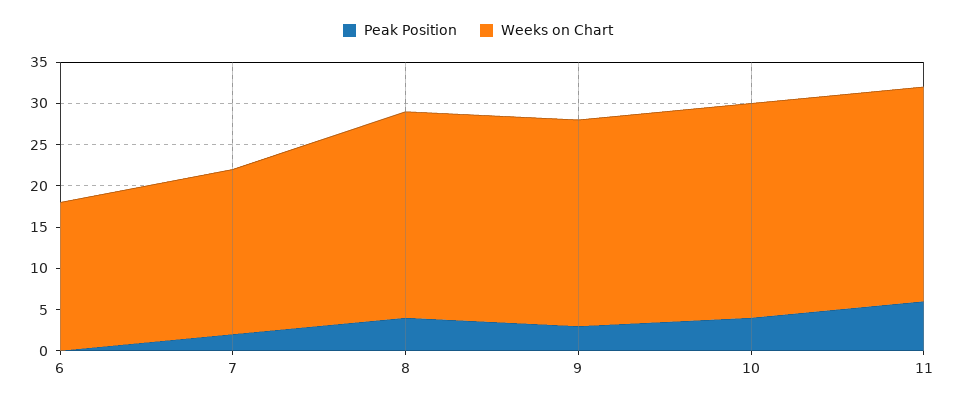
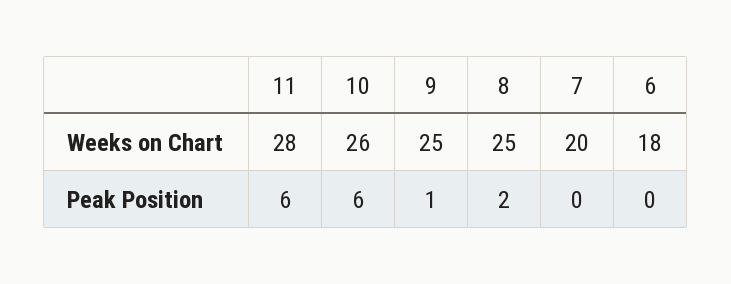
Peak Position, 7: 2 -> 0
Peak Position, 8: 4 -> 2
Peak Position, 9: 3 -> 1
Peak Position, 10: 4 -> 6
Weeks on Chart, 11: 26 -> 28

